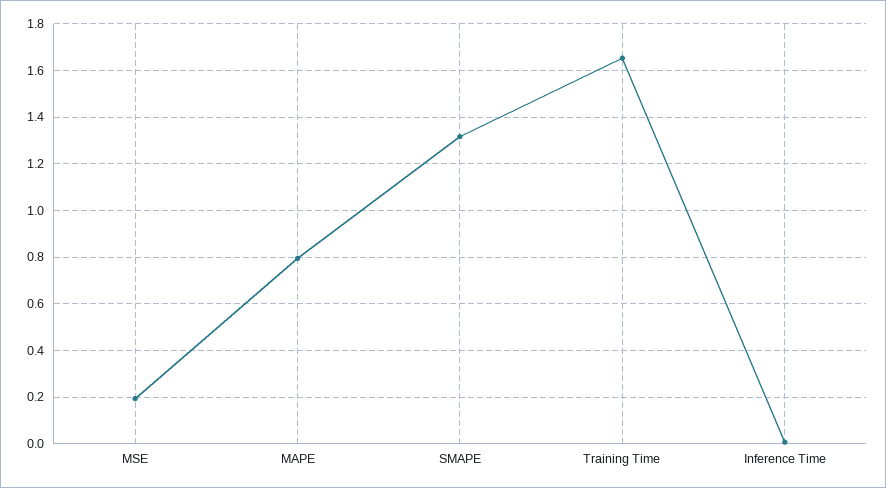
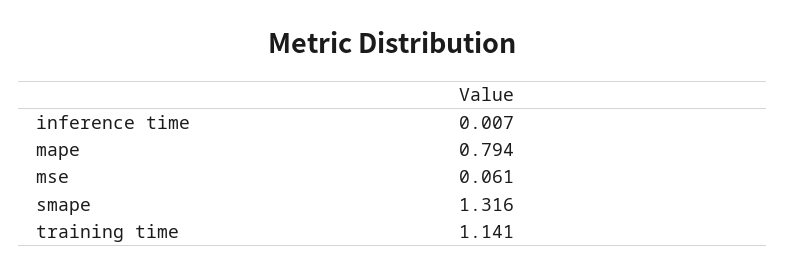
MSE: 0.2 -> 0.061
Training Time: 1.65 -> 1.141

